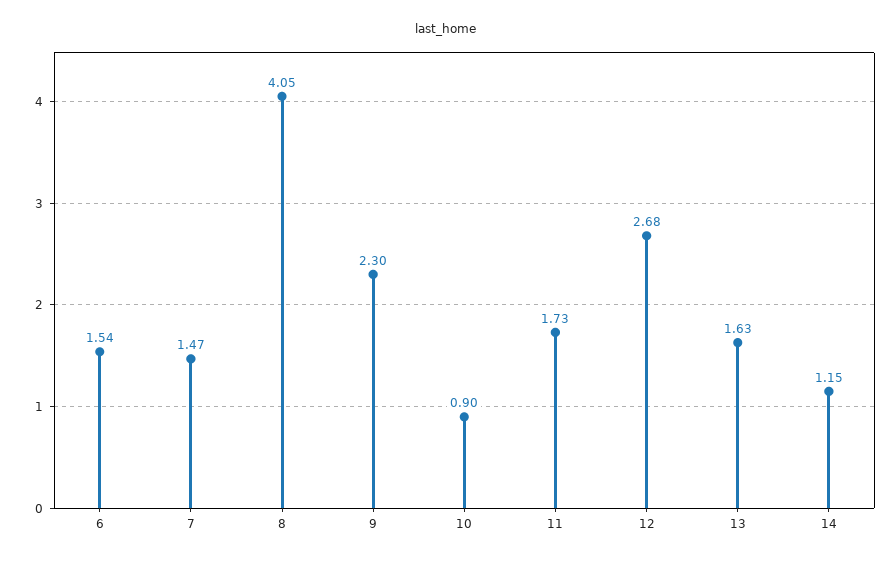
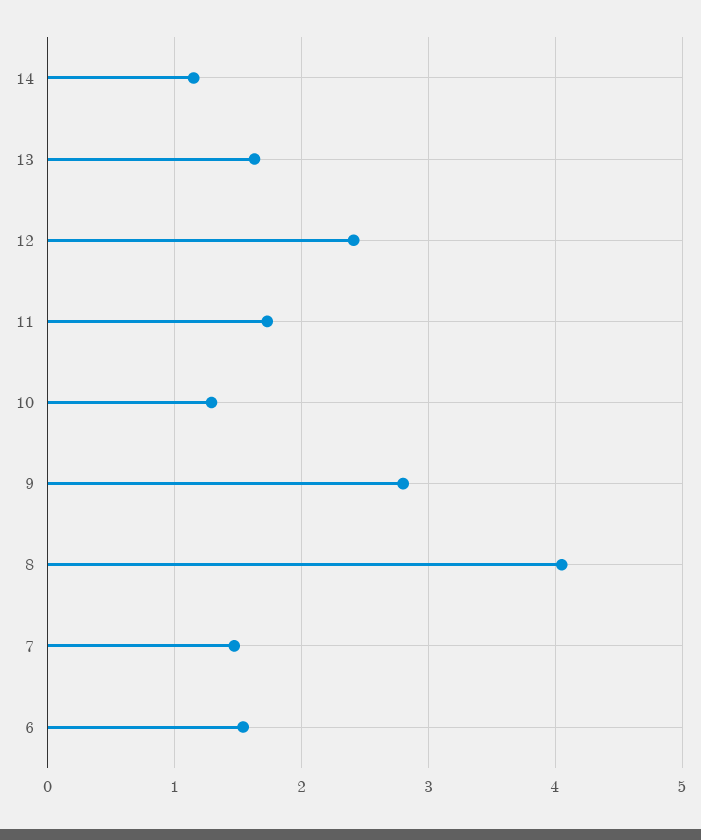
9: 2.3 -> 2.8
10: 0.9 -> 1.3
12: 2.68 -> 2.4

